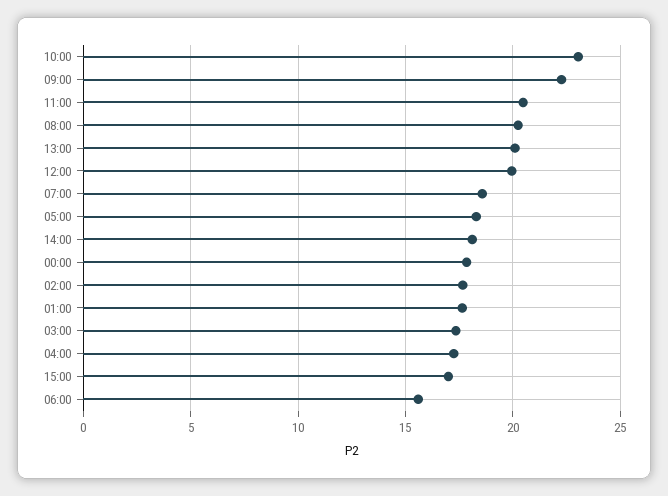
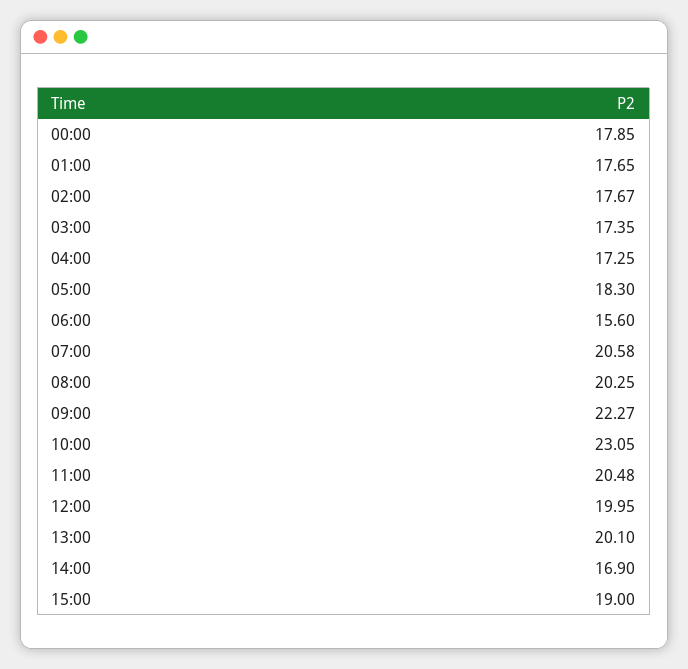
07:00: 18.5 -> 20.58
14:00: 18 -> 16.9
15:00: 17 -> 19

